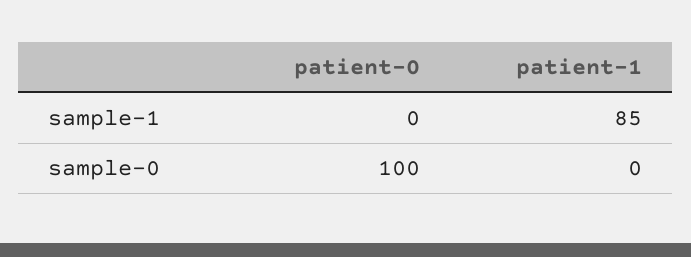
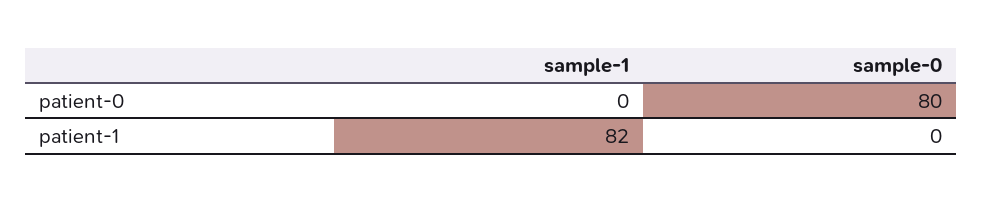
patient-1, sample-1: 85 -> 82
patient-0, sample-0: 100 -> 80

